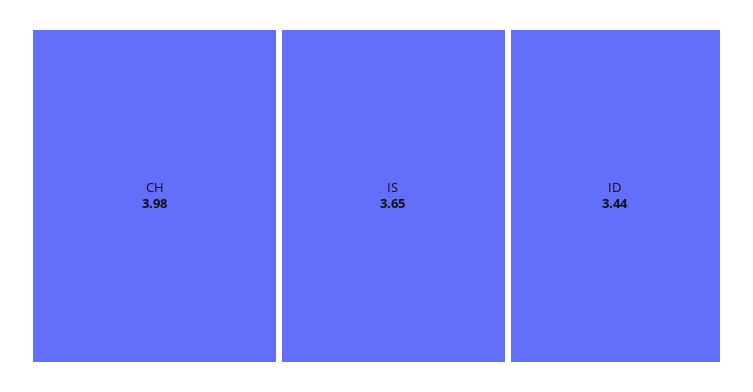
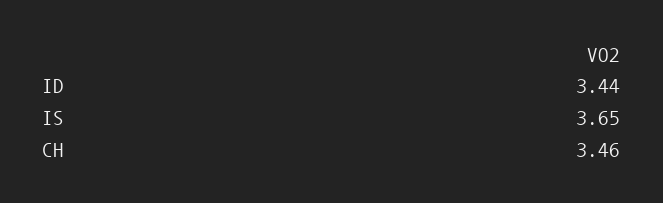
CH: 3.98 -> 3.46

